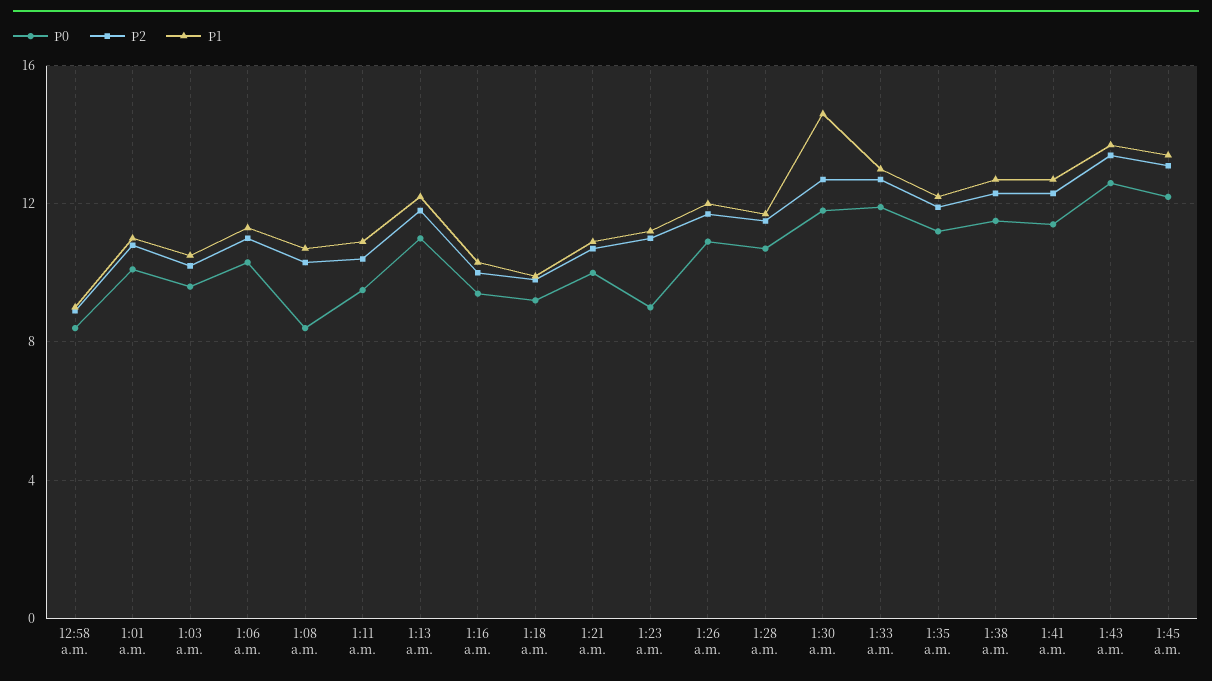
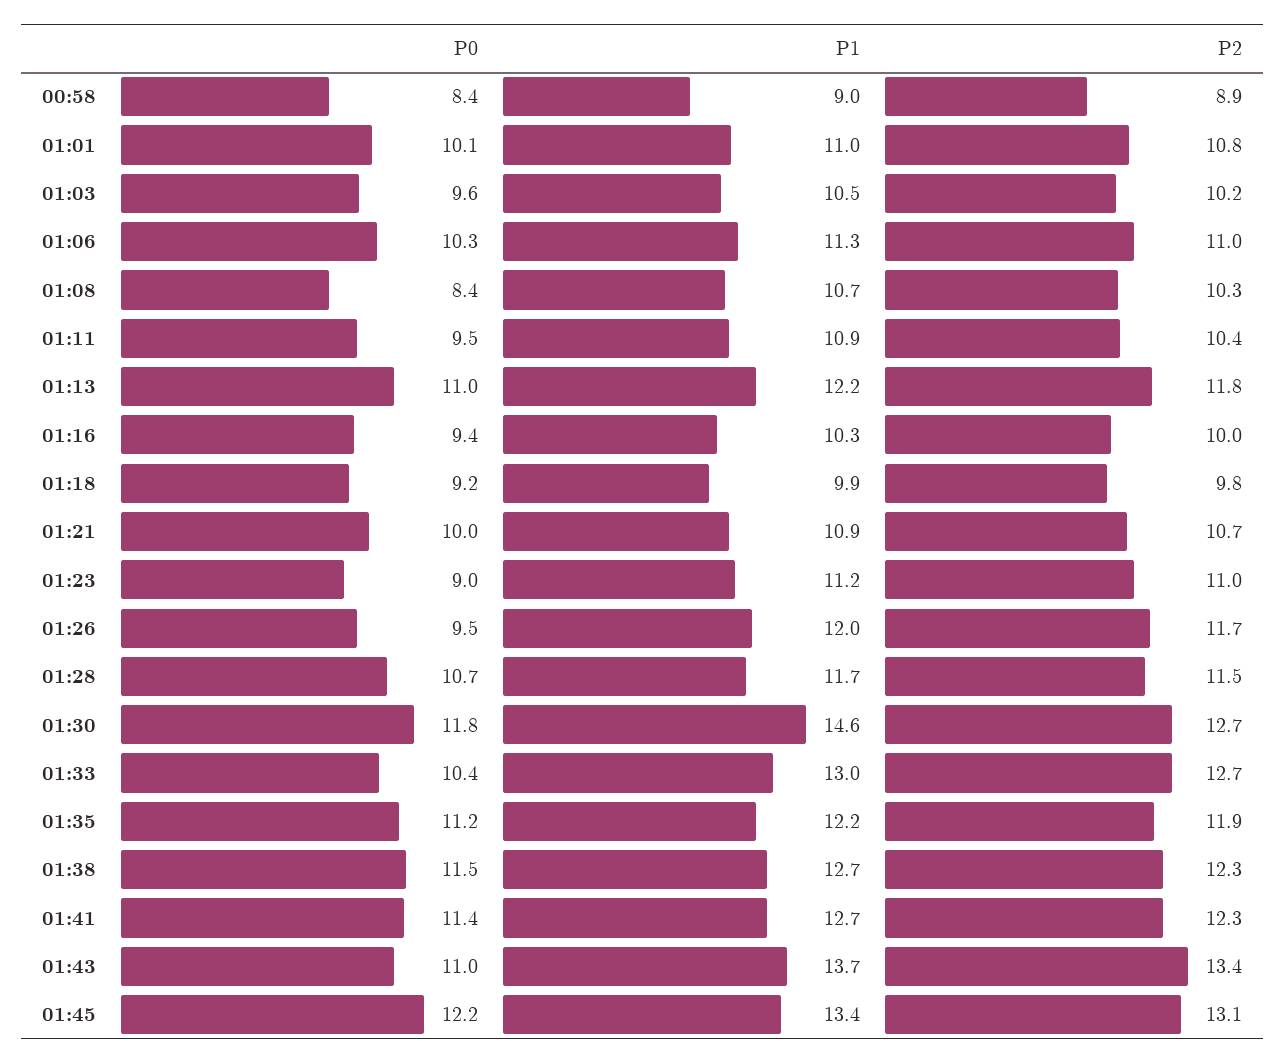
P0, 1:26 a.m.: 11 -> 9.5
P0, 1:33 a.m.: 12 -> 10.4
P0, 1:43 a.m.: 12.5 -> 11

